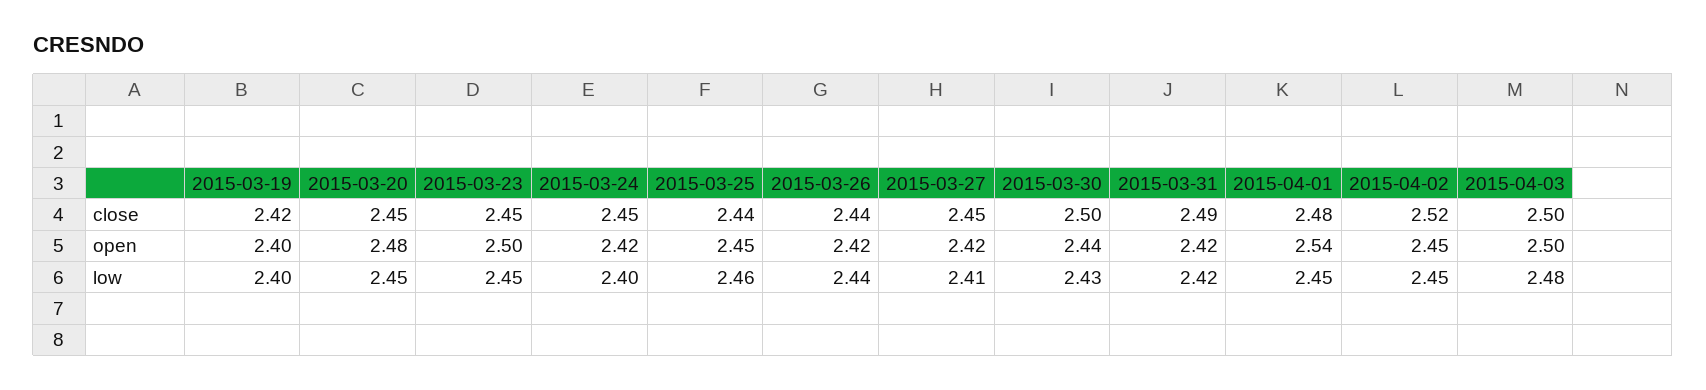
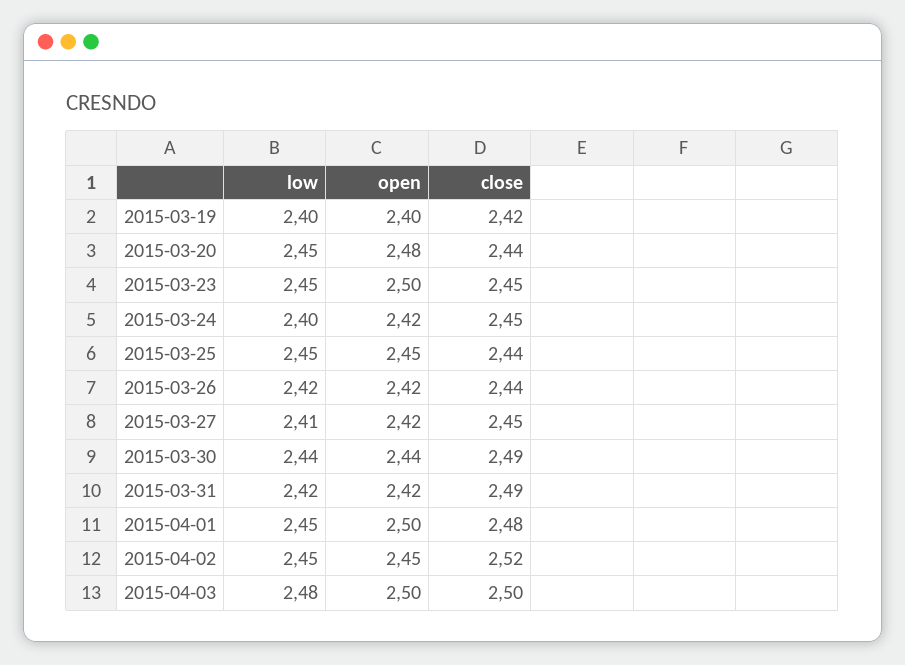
2015-03-20, close: 2.45 -> 2.44
2015-03-30, close: 2.5 -> 2.49
2015-04-01, open: 2.54 -> 2.5
2015-03-25, low: 2.46 -> 2.45
2015-03-26, low: 2.44 -> 2.42
2015-03-30, low: 2.43 -> 2.44

